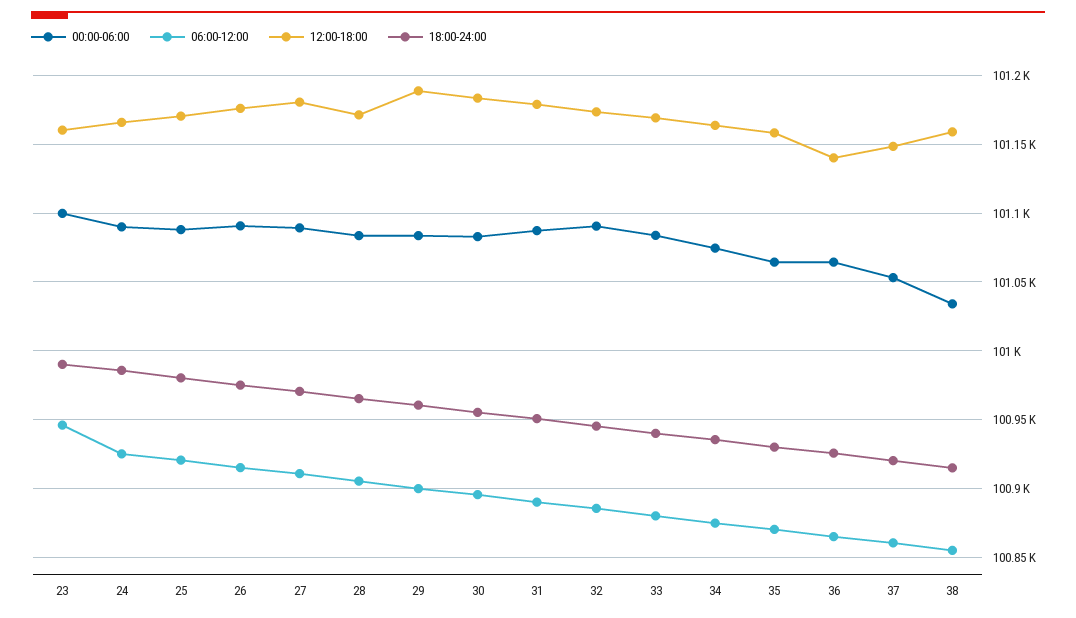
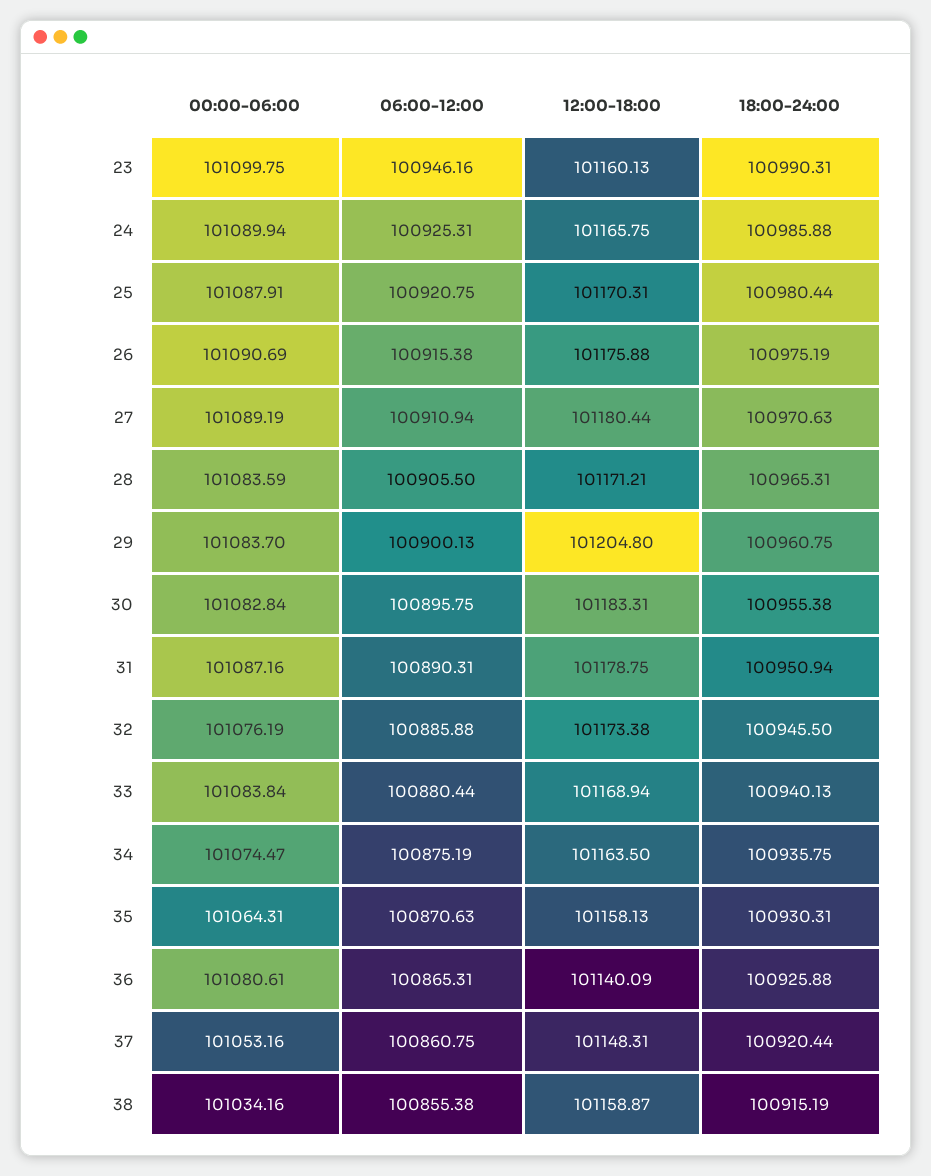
12:00-18:00, 29: 101190 -> 101204.8
00:00-06:00, 32: 101090 -> 101076.19
00:00-06:00, 36: 101065 -> 101080.61

